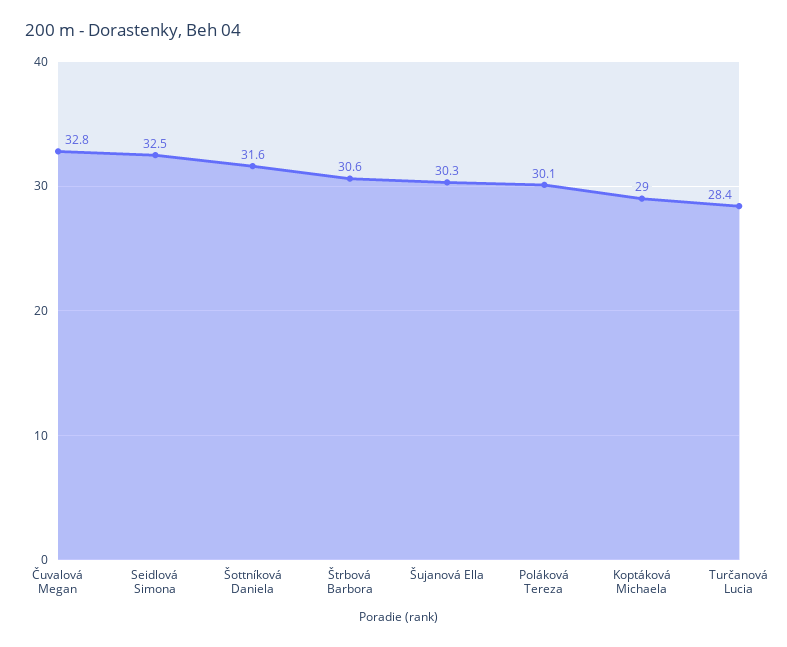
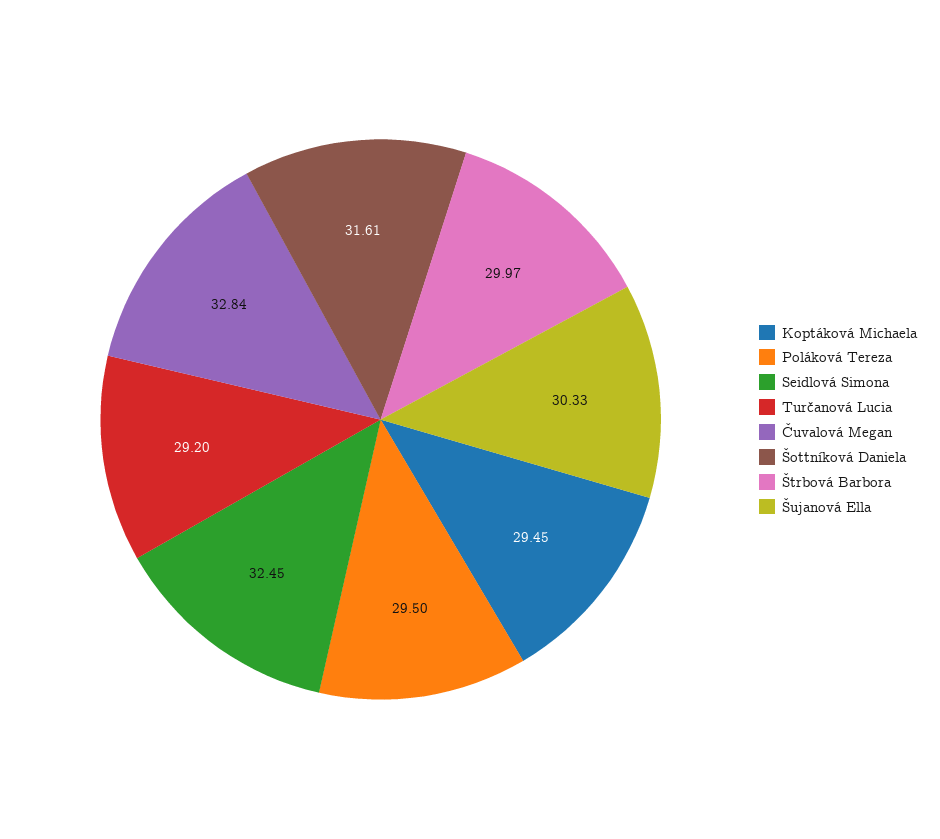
Štrbová Barbora: 30.6 -> 29.97
Poláková Tereza: 30.1 -> 29.5
Koptáková Michaela: 29 -> 29.45
Turčanová Lucia: 28.4 -> 29.2

